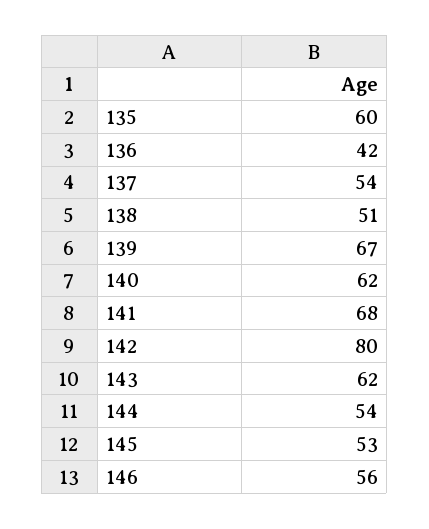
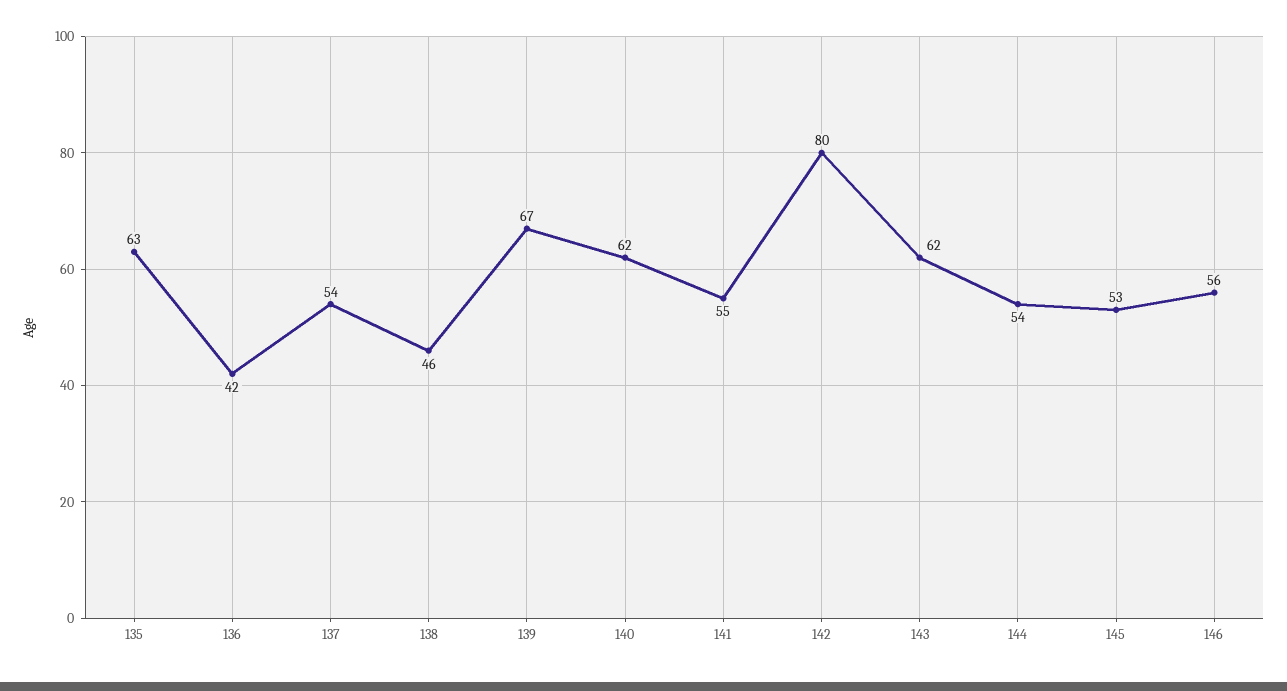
135: 60 -> 63
138: 51 -> 46
141: 68 -> 55

